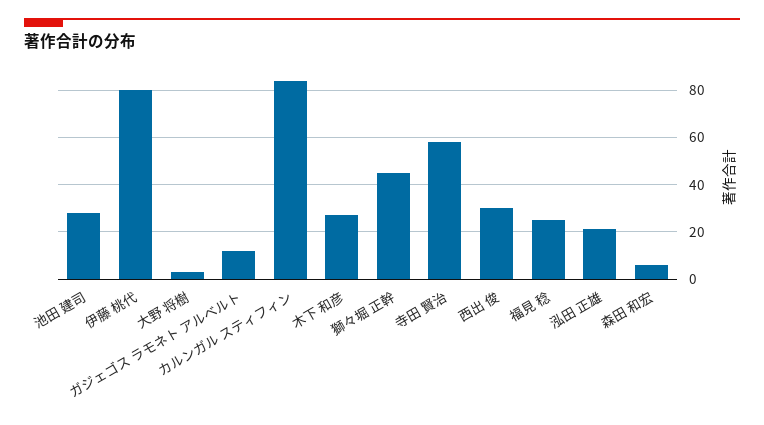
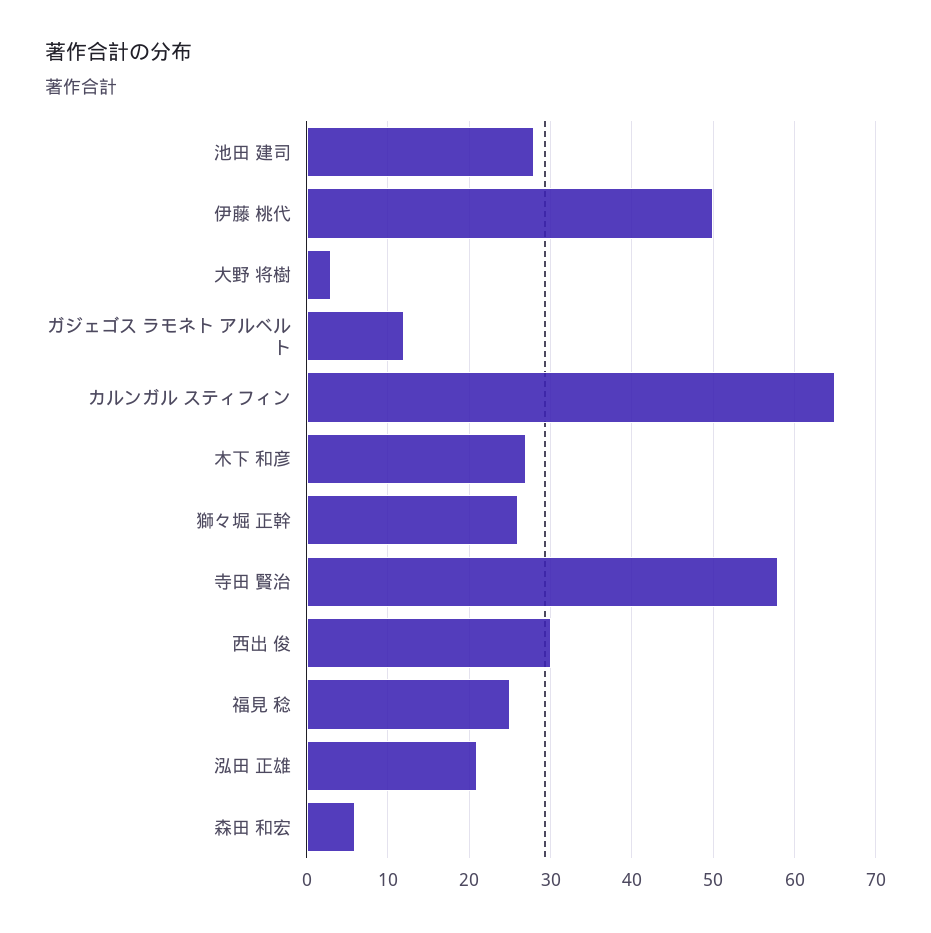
伊藤 桃代: 80 -> 50
カルンガル スティフィン: 85 -> 65
獅々堀 正幹: 45 -> 26

